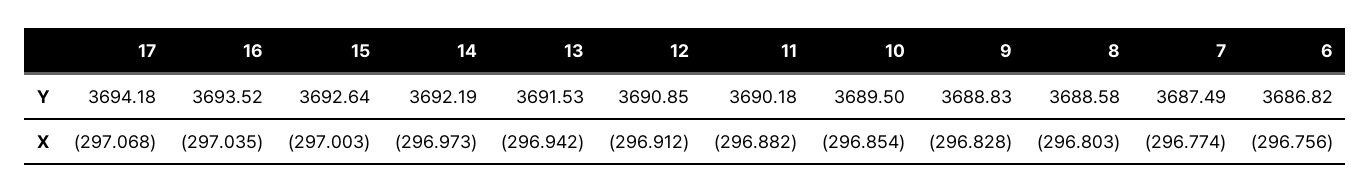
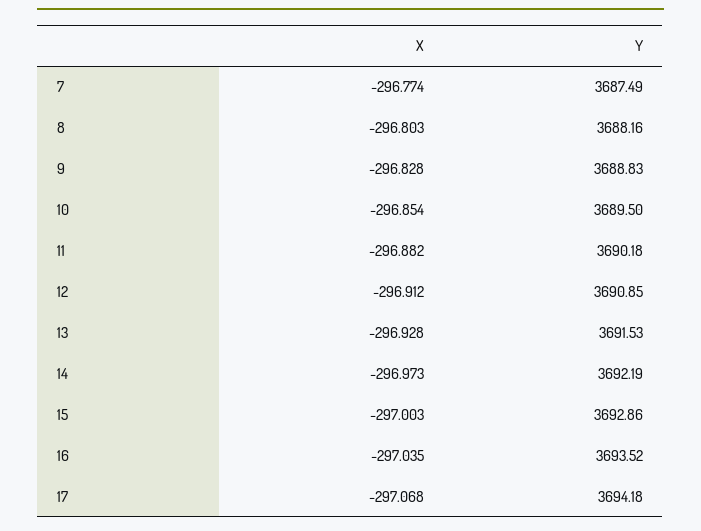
15, Y: 3692.64 -> 3692.86
8, Y: 3688.58 -> 3688.16
6, Y: 3686.82 -> none
13, X: -296.942 -> -296.928
6, X: -296.756 -> none

